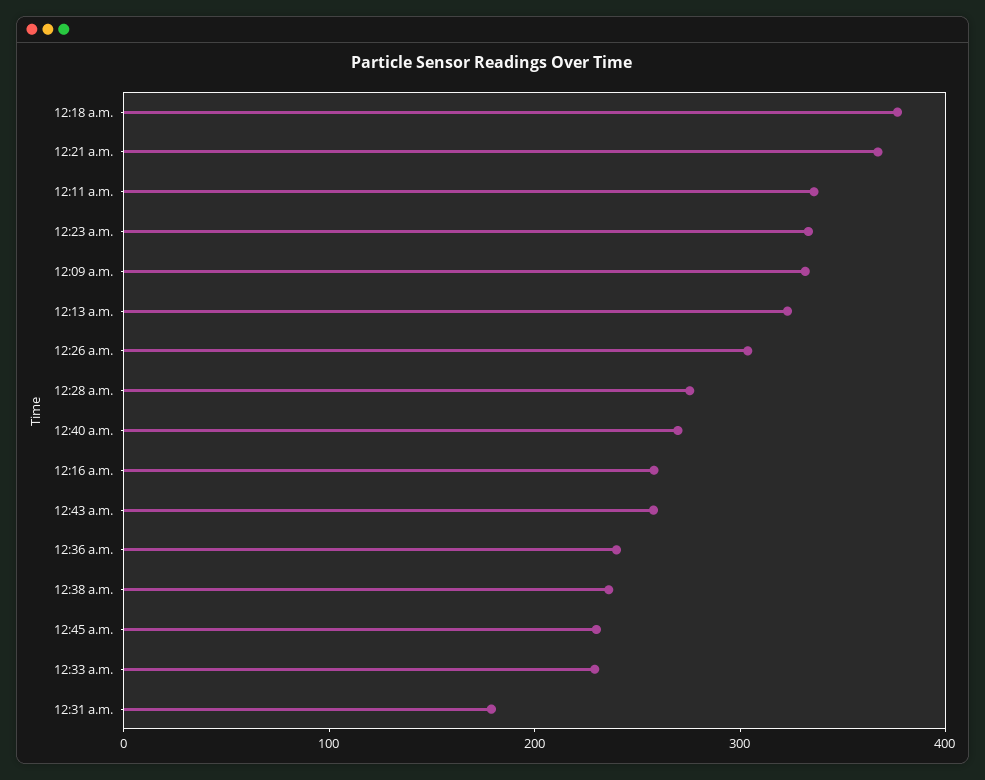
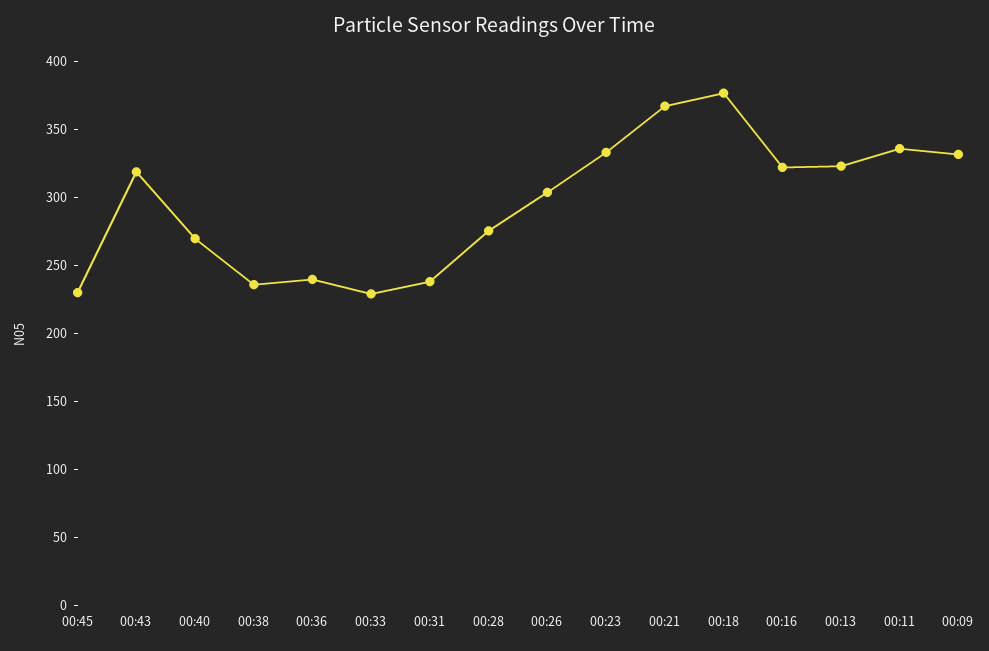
12:16 a.m.: 260 -> 320
12:43 a.m.: 260 -> 320
12:31 a.m.: 180 -> 240

